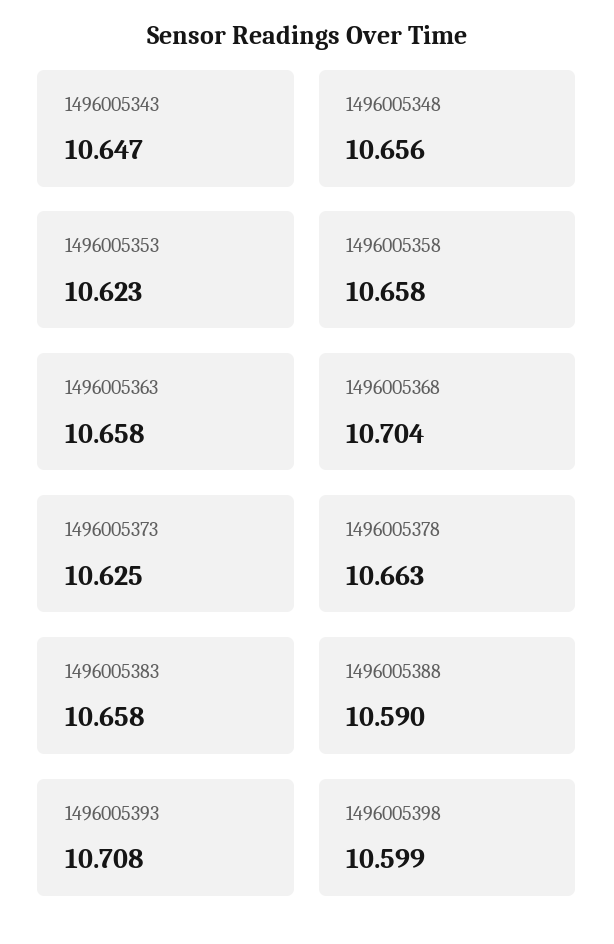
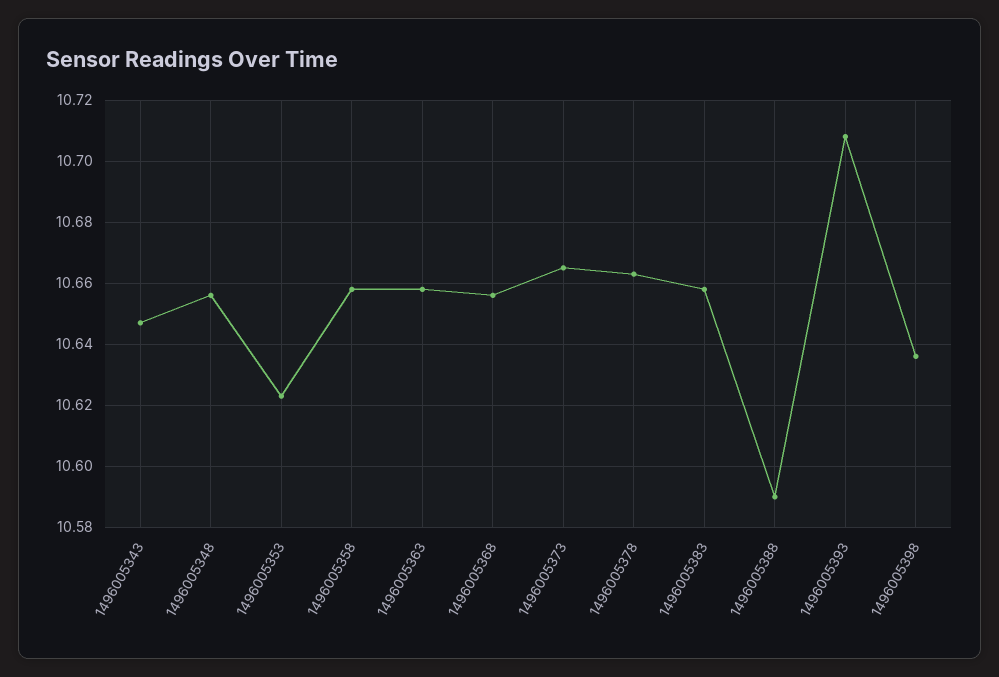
1496005368: 10.704 -> 10.655
1496005373: 10.625 -> 10.665
1496005398: 10.599 -> 10.635

